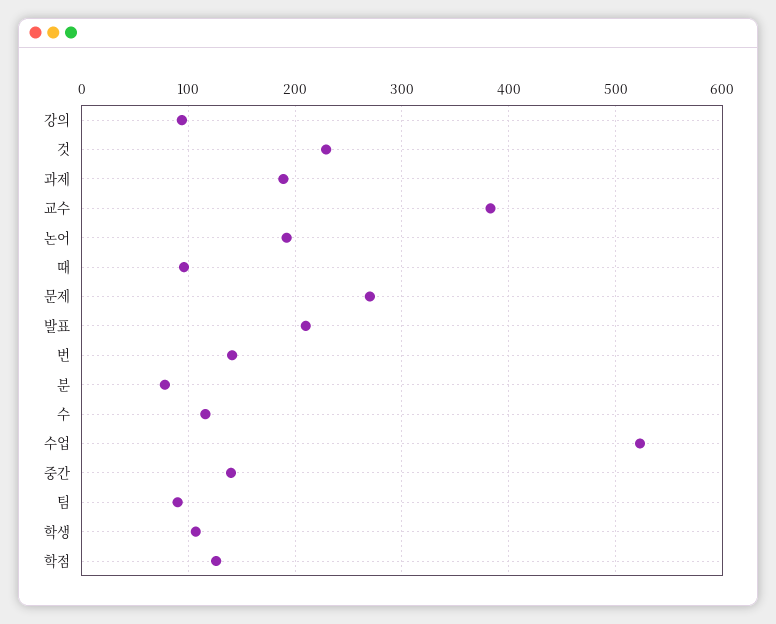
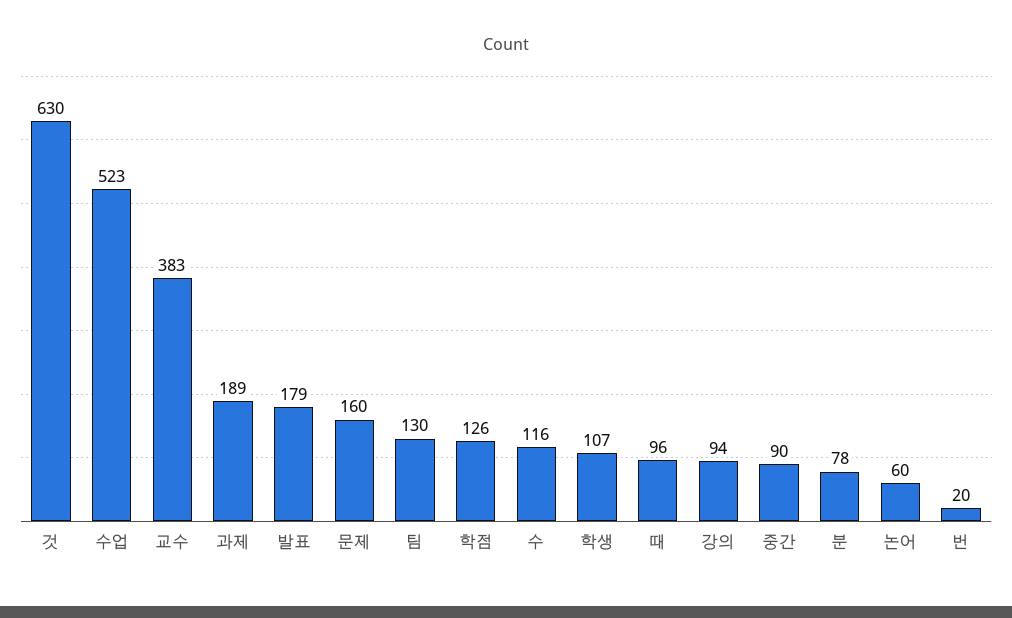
것: 230 -> 630
논어: 190 -> 60
문제: 270 -> 160
발표: 210 -> 179
번: 140 -> 20
중간: 140 -> 90
팀: 90 -> 130

